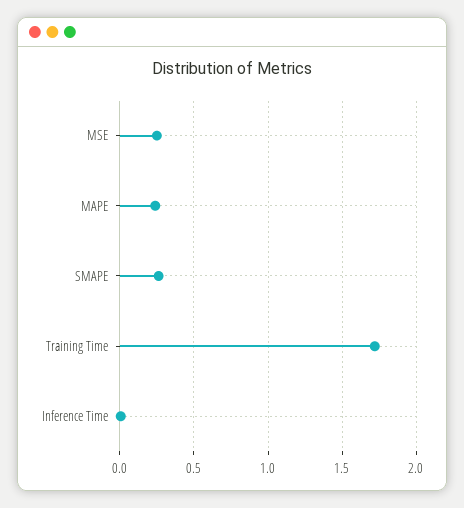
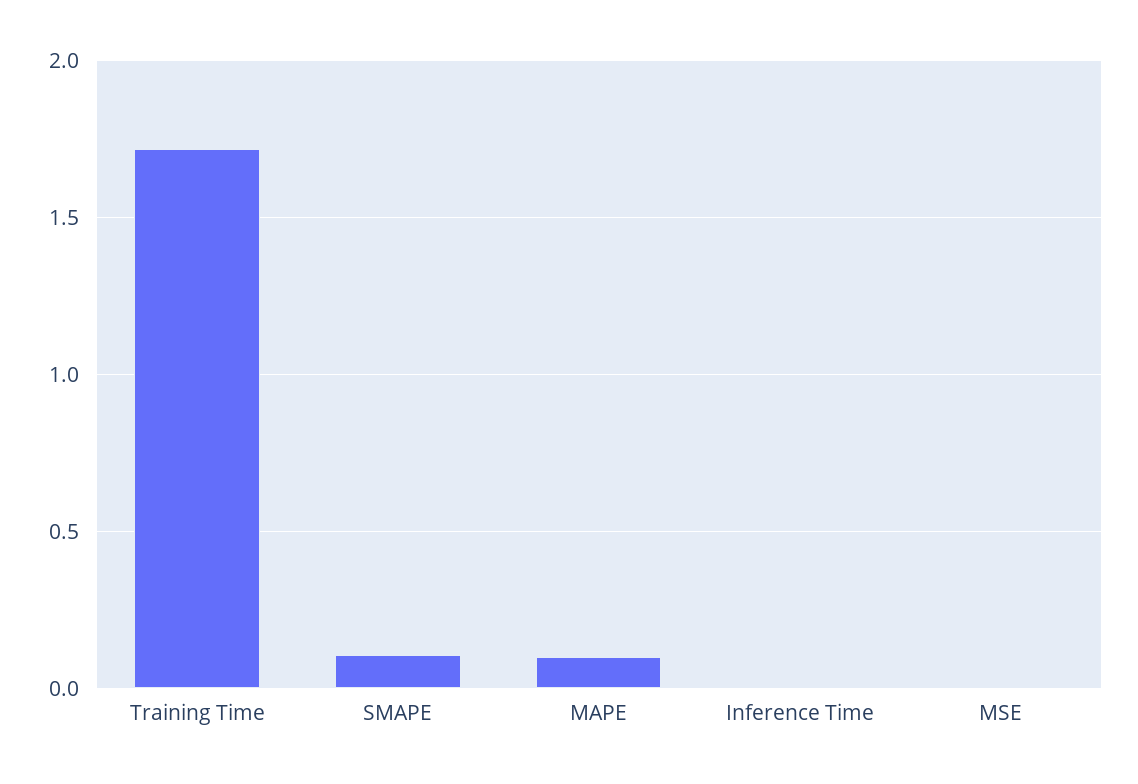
MSE: 0.25 -> 0
MAPE: 0.25 -> 0.1
SMAPE: 0.25 -> 0.1

